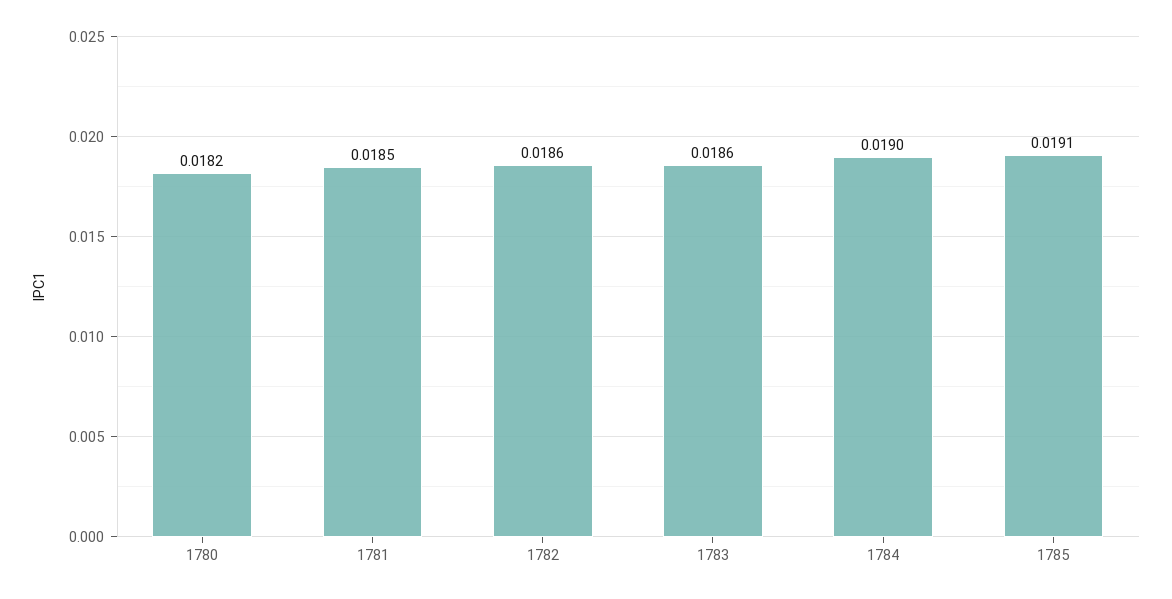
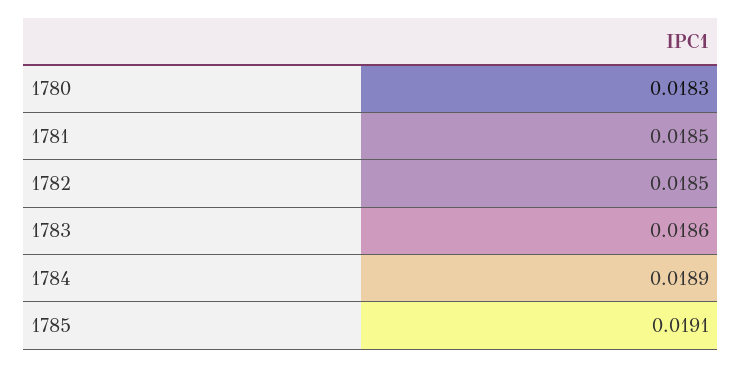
1780: 0.0182 -> 0.0183
1782: 0.0186 -> 0.0185
1784: 0.019 -> 0.0189

